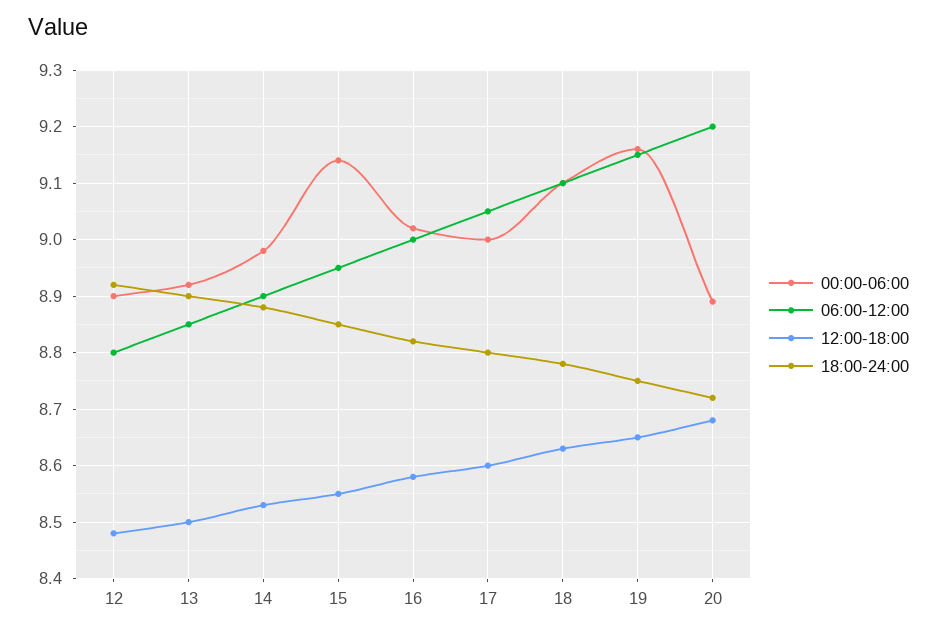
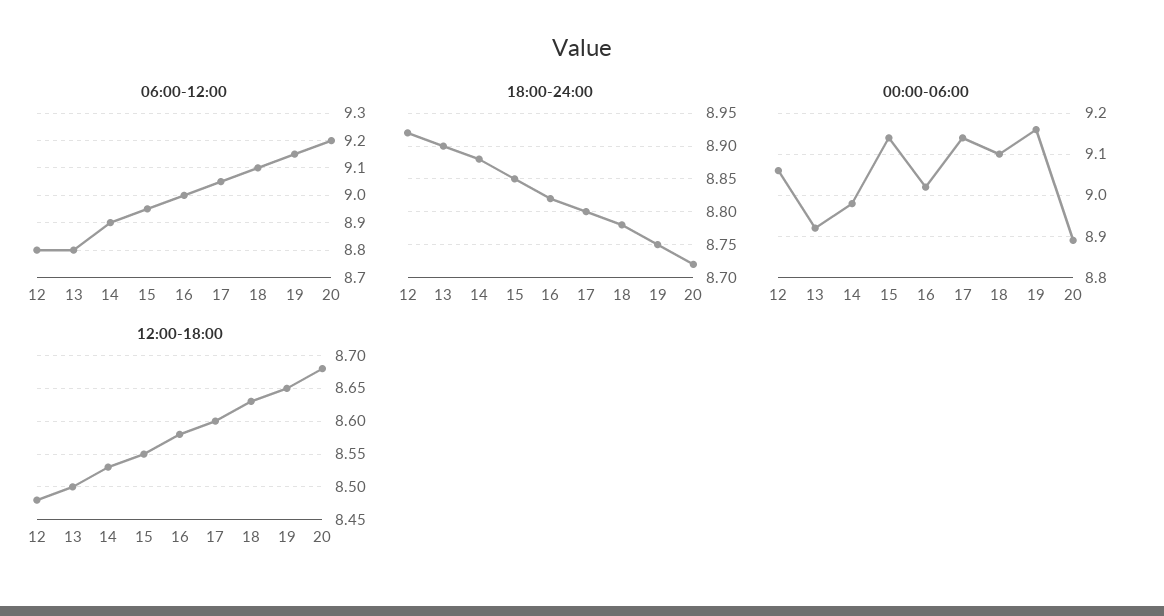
00:00-06:00, 12: 8.9 -> 9.05
06:00-12:00, 13: 8.85 -> 8.8
00:00-06:00, 17: 9 -> 9.15

